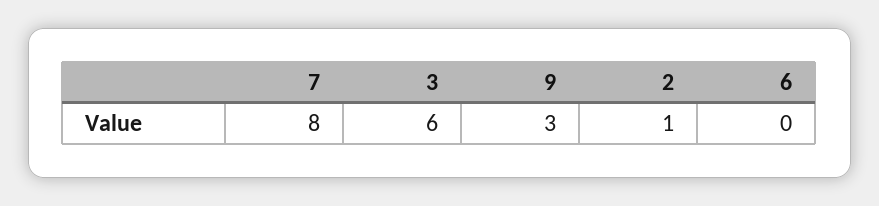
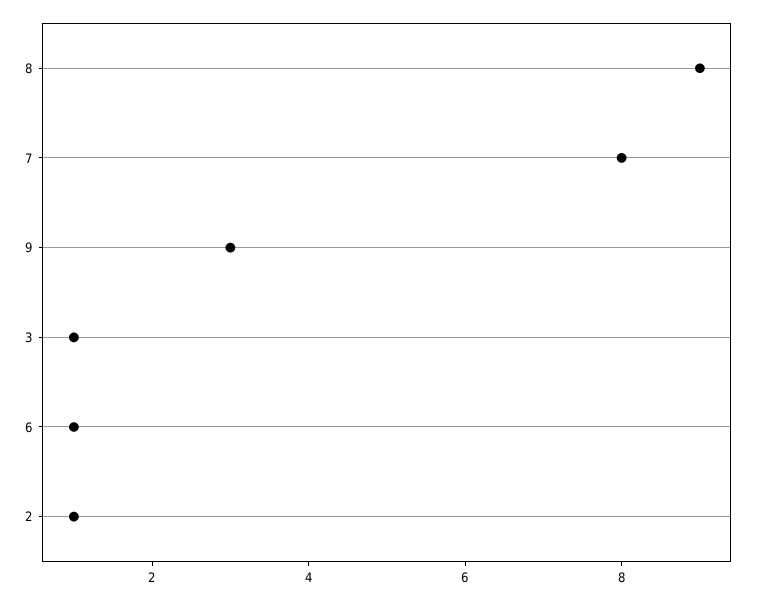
3: 6 -> 1
6: 0 -> 1
8: none -> 9

